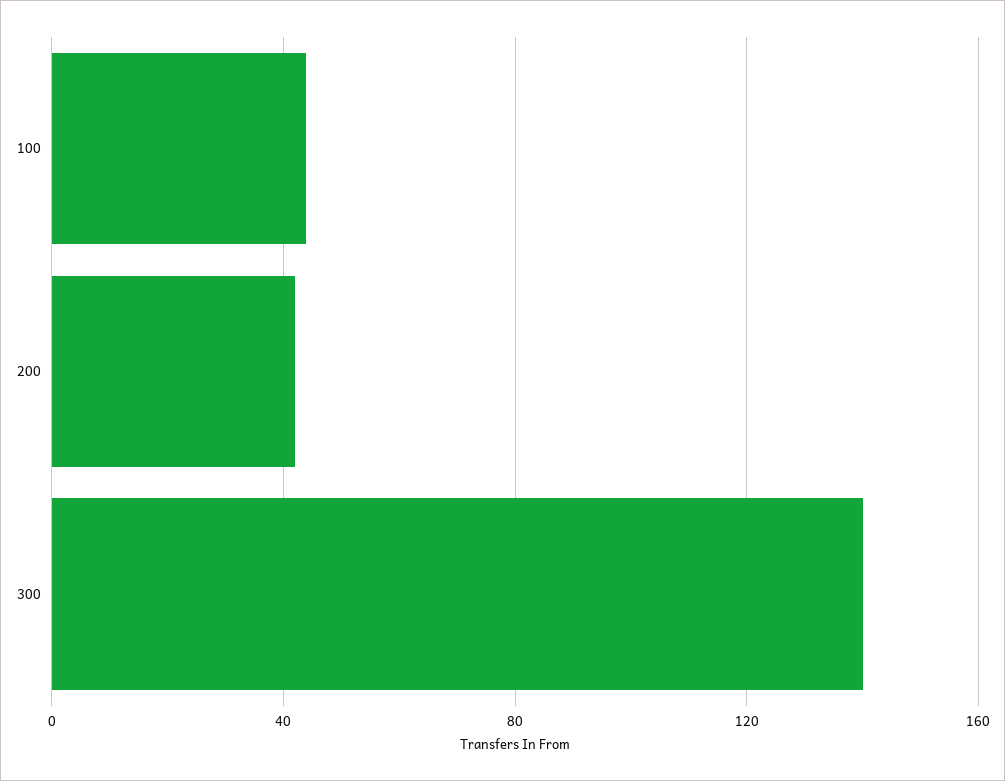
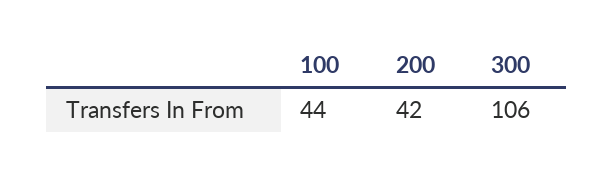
300: 140 -> 106

